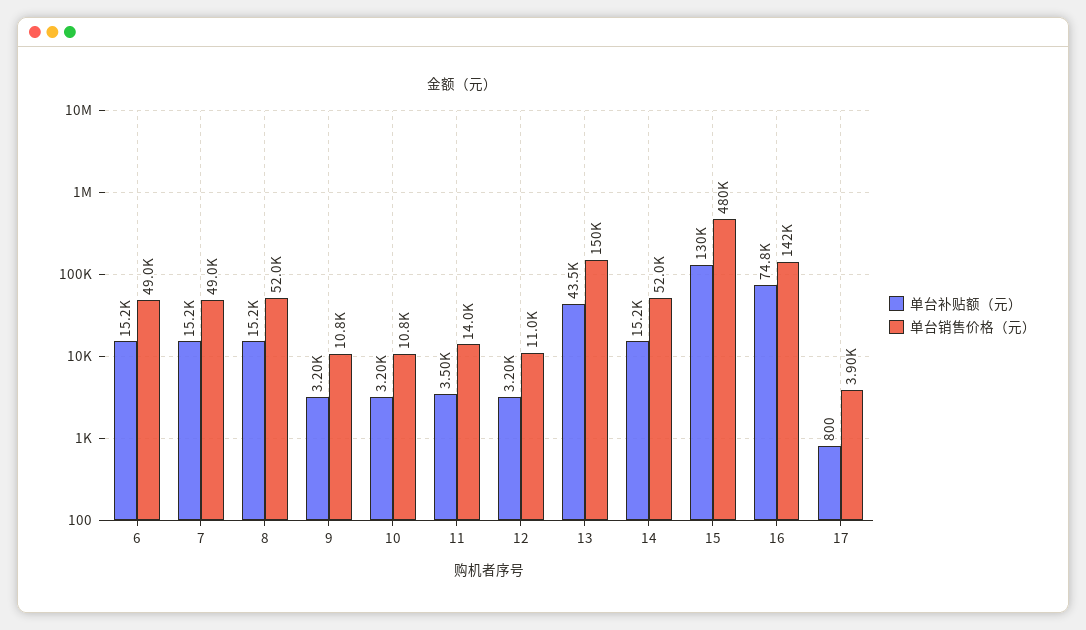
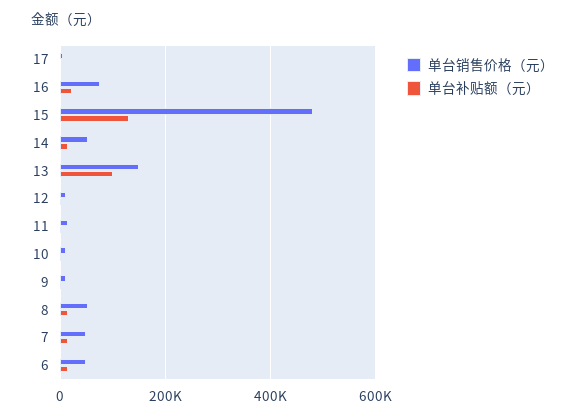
单台补贴额（元）, 13: 43500 -> 100000
单台补贴额（元）, 16: 74800 -> 20000
单台销售价格（元）, 16: 142000 -> 80000

